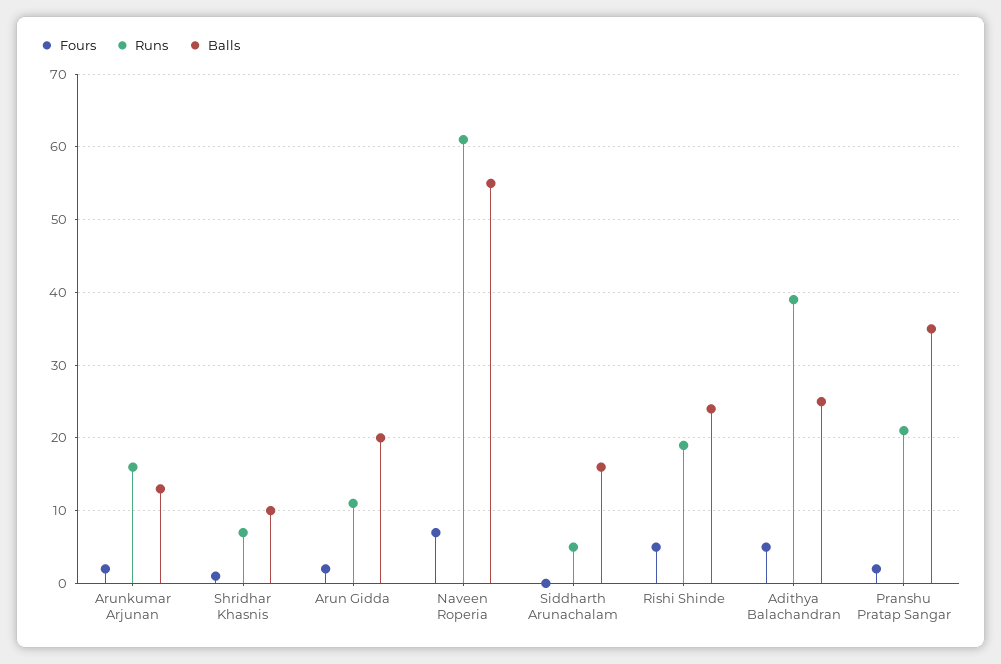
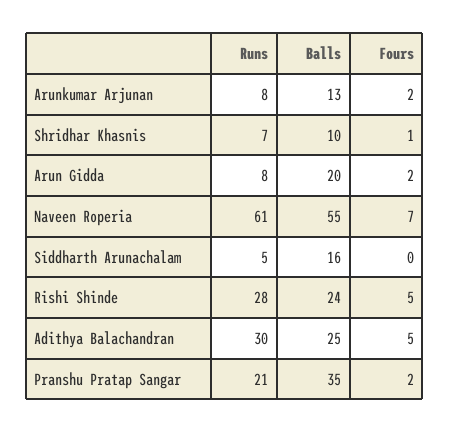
Runs, Arunkumar Arjunan: 16 -> 8
Runs, Arun Gidda: 11 -> 8
Runs, Rishi Shinde: 19 -> 28
Runs, Adithya Balachandran: 39 -> 30

